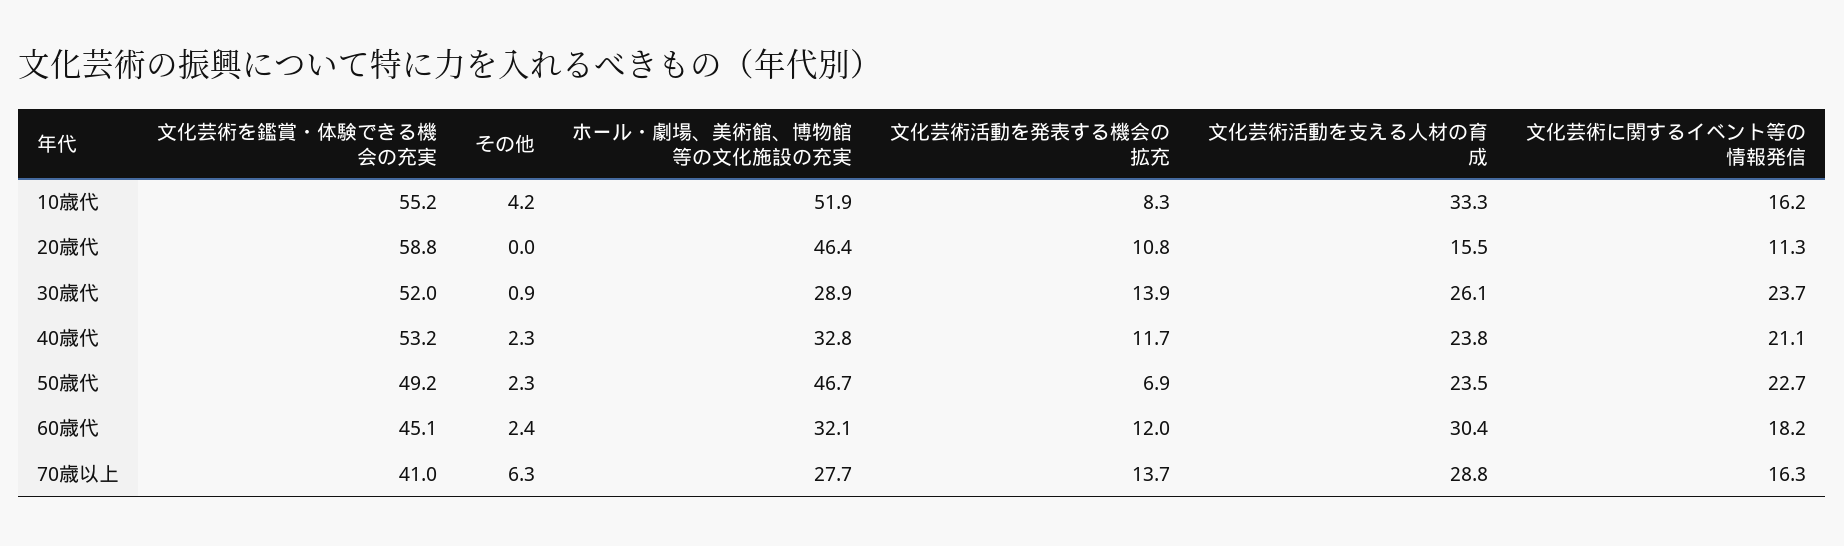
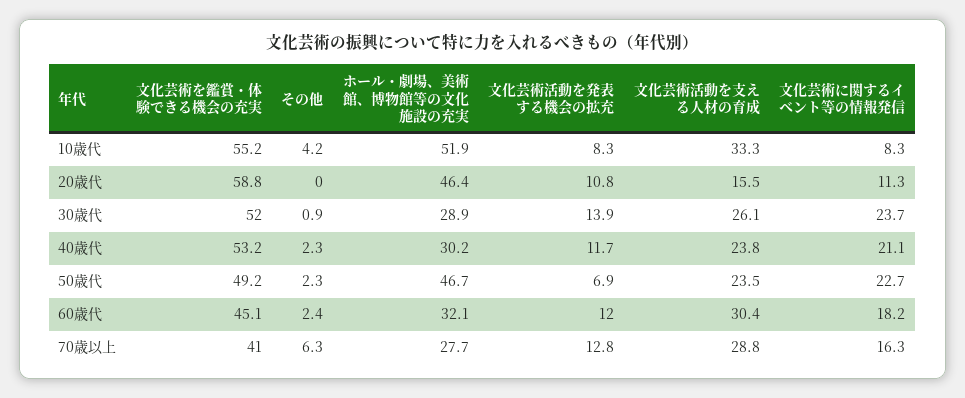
文化芸術に関するイベント等の情報発信, 10歳代: 16.2 -> 8.3
ホール・劇場、美術館、博物館等の文化施設の充実, 40歳代: 32.8 -> 30.2
文化芸術活動を発表する機会の拡充, 70歳以上: 13.7 -> 12.8

